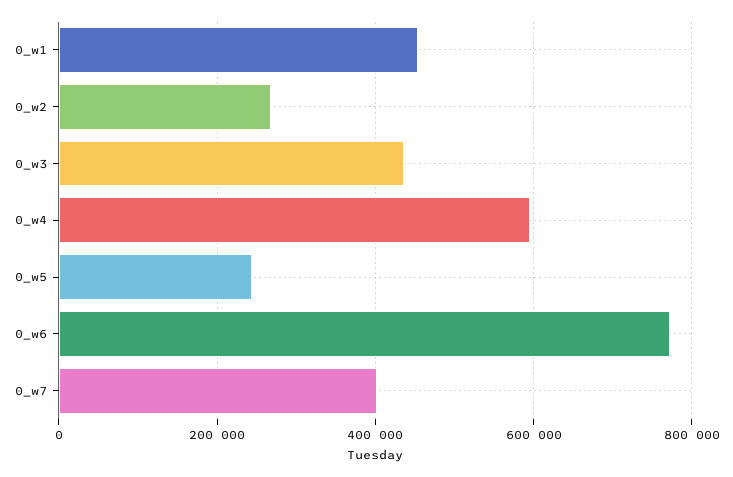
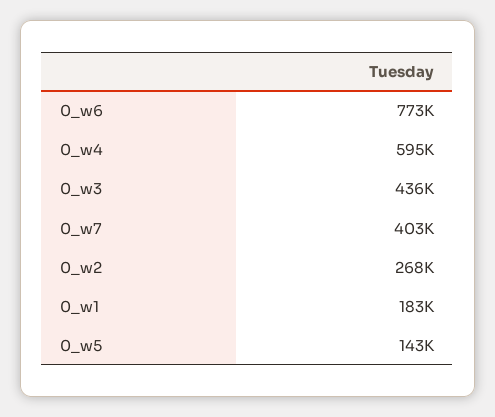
0_w1: 460000 -> 183000
0_w5: 240000 -> 143000

